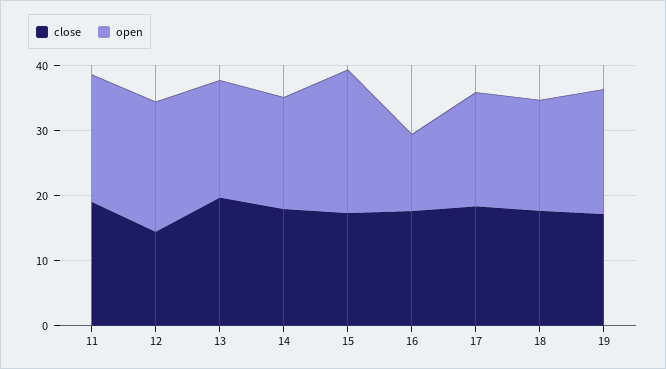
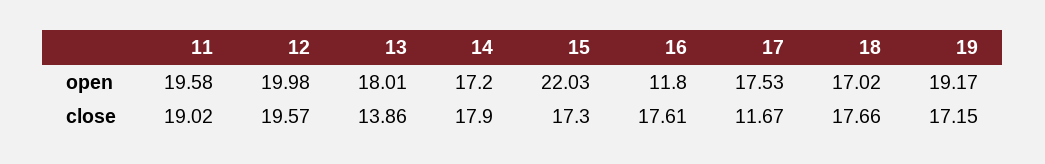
close, 12: 14 -> 19.57
close, 13: 20 -> 13.86
close, 17: 18 -> 11.67

